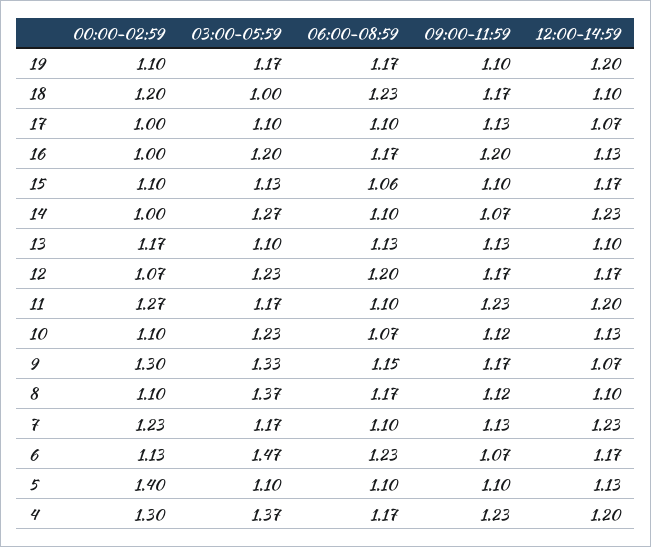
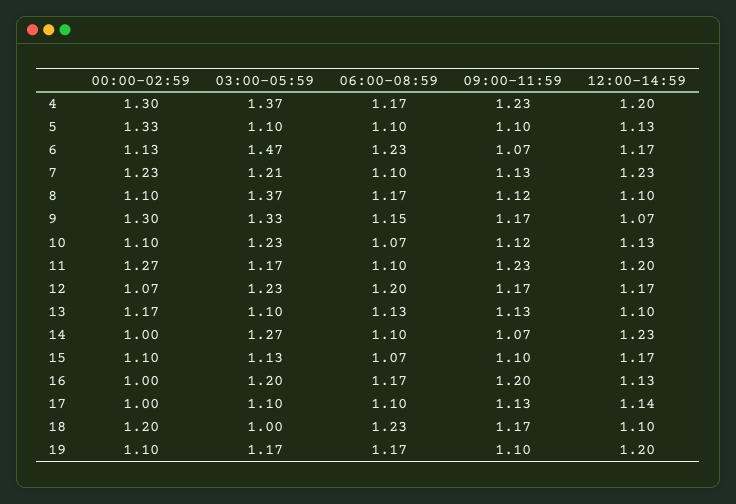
12:00-14:59, 17: 1.07 -> 1.14
06:00-08:59, 15: 1.06 -> 1.07
03:00-05:59, 7: 1.17 -> 1.21
00:00-02:59, 5: 1.4 -> 1.33

